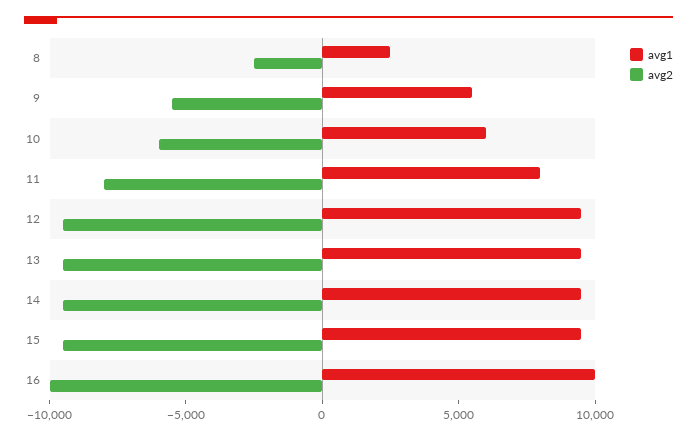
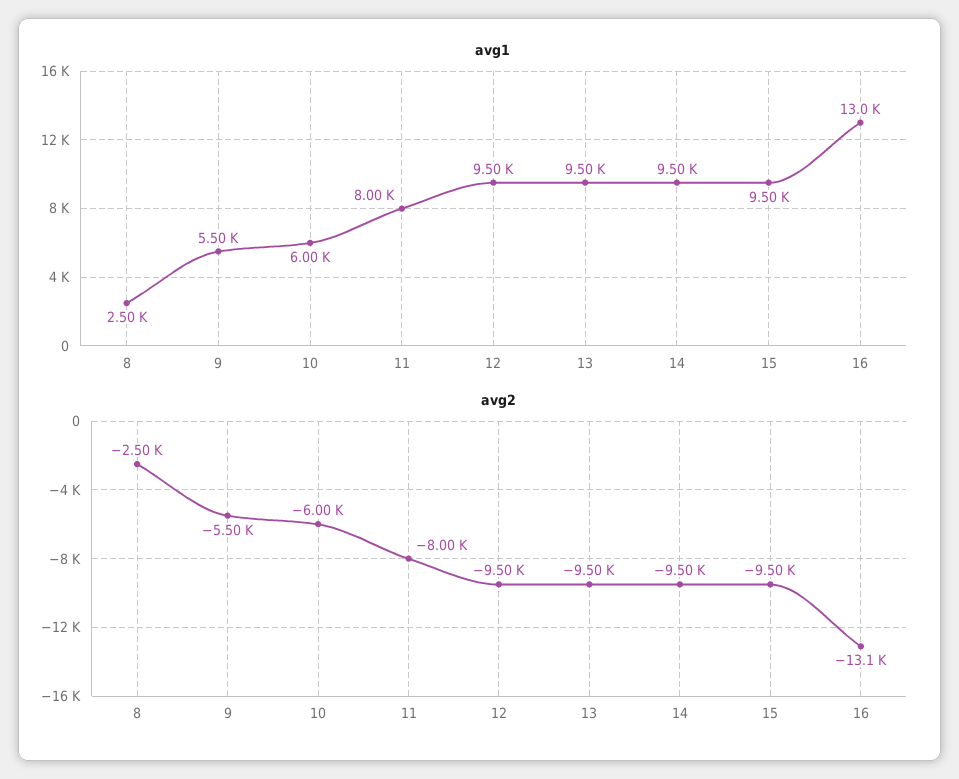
avg1, 16: 10000 -> 13000
avg2, 16: -10000 -> -13100

